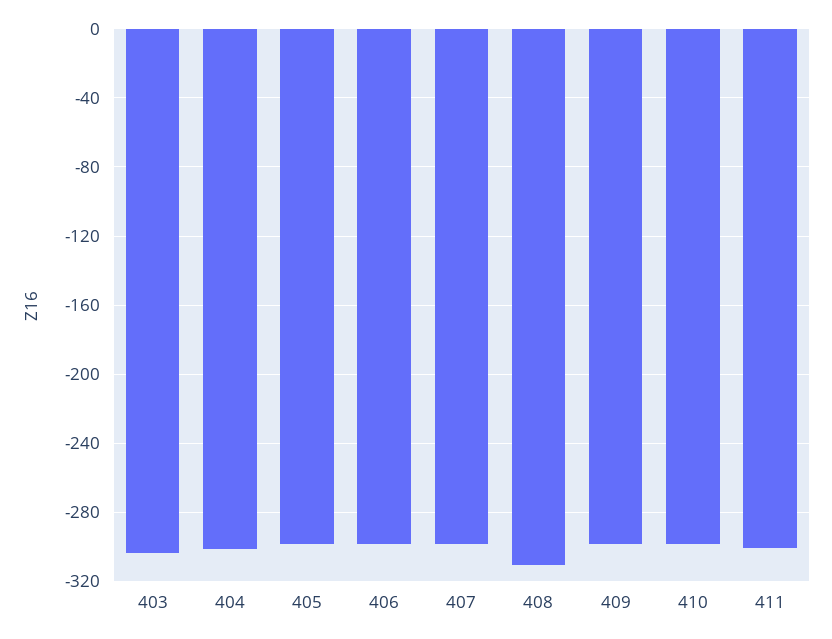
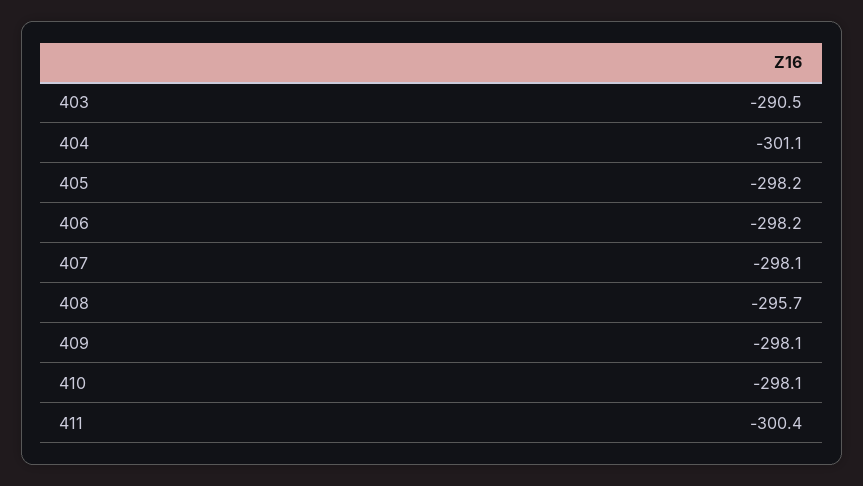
403: -305 -> -290.5
408: -310 -> -295.7

